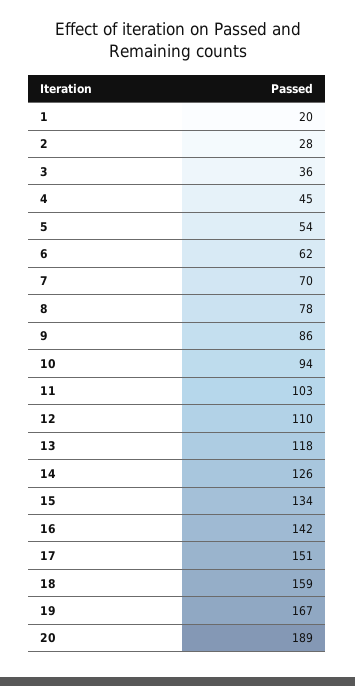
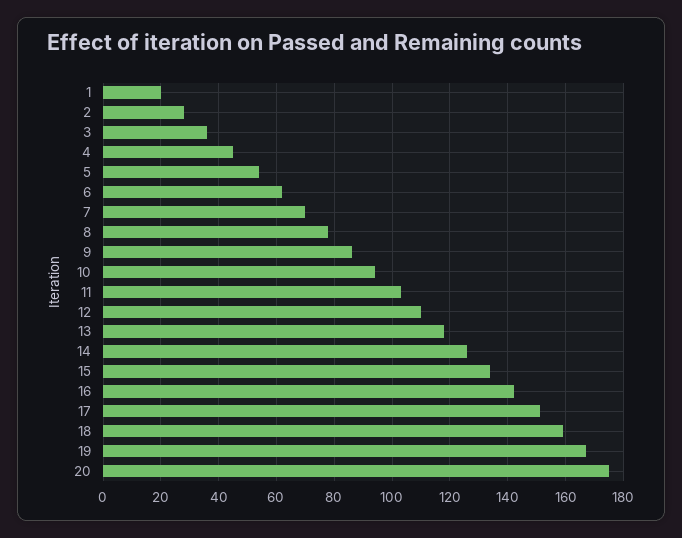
20: 189 -> 175

